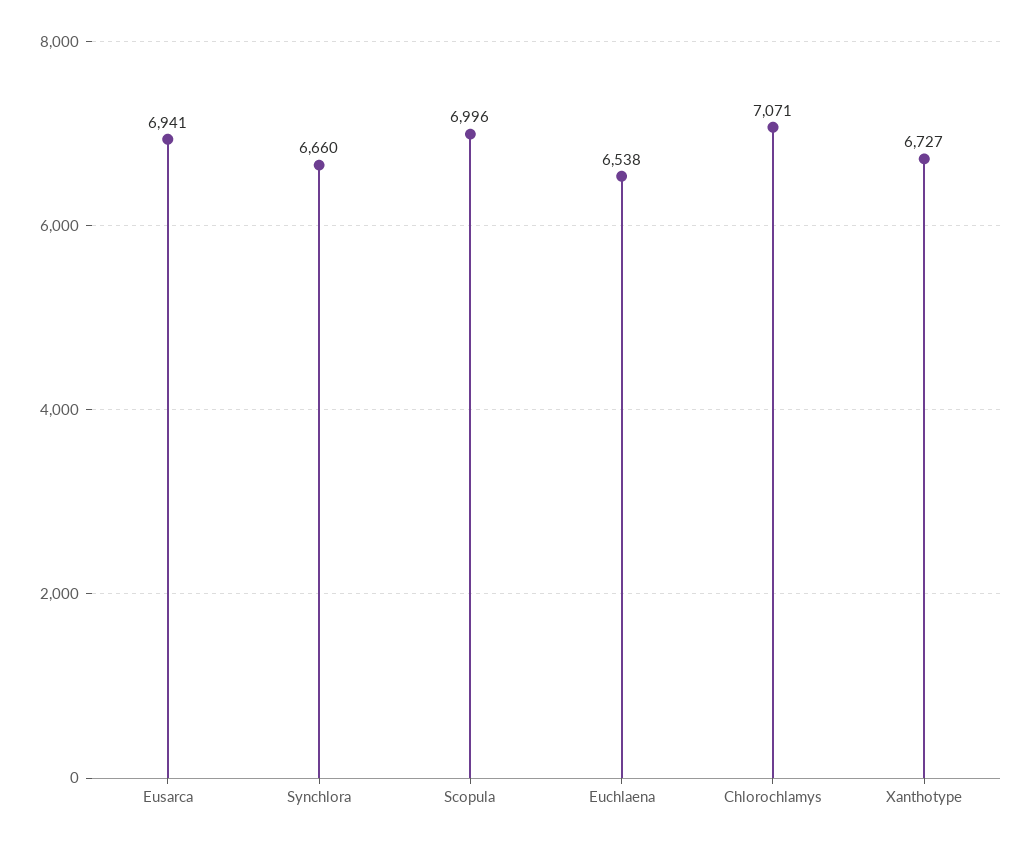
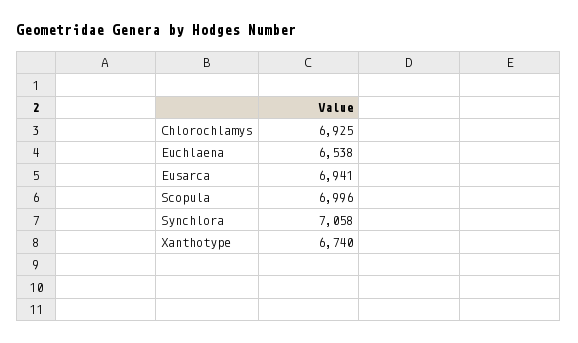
Synchlora: 6660 -> 7058
Chlorochlamys: 7071 -> 6925
Xanthotype: 6727 -> 6740

